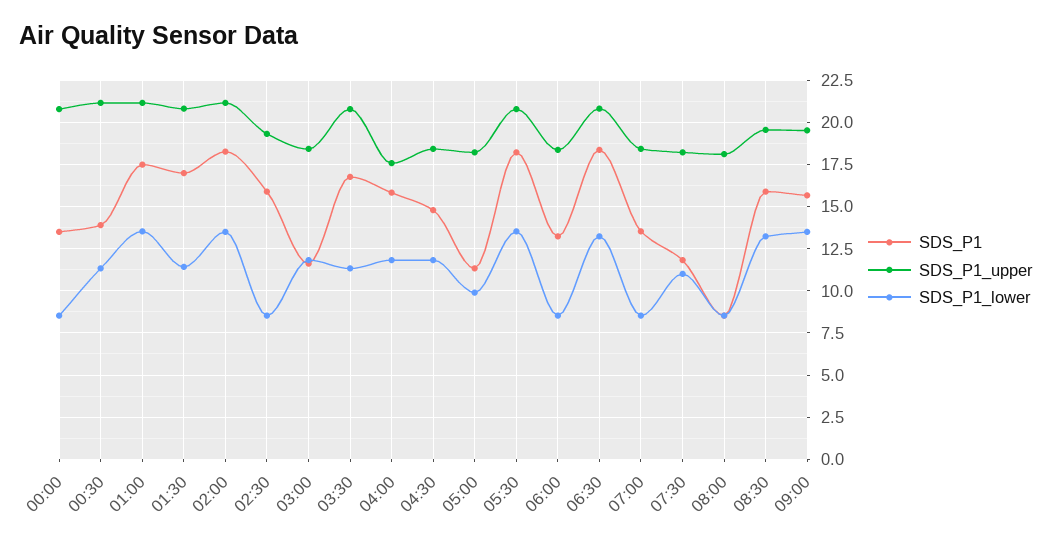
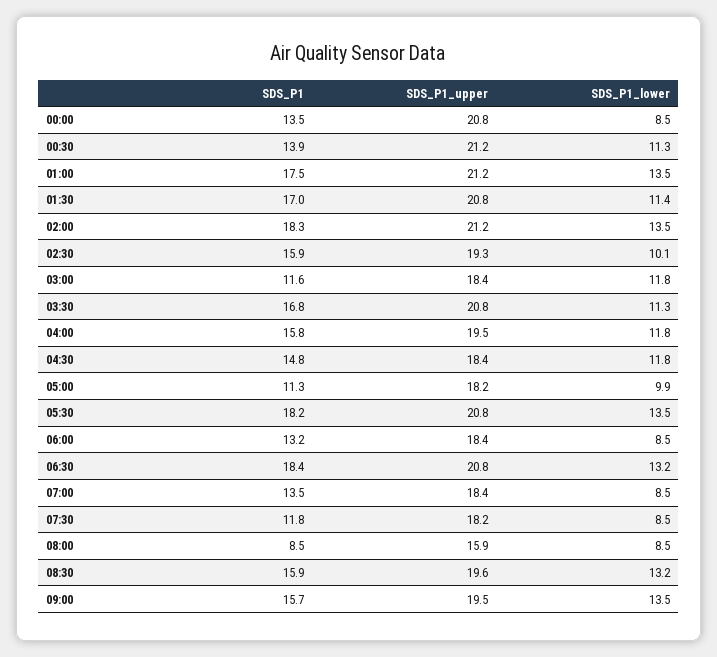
SDS_P1_lower, 02:30: 8.5 -> 10.1
SDS_P1_upper, 04:00: 17.5 -> 19.5
SDS_P1_lower, 07:30: 11 -> 8.5
SDS_P1_upper, 08:00: 18 -> 15.9

